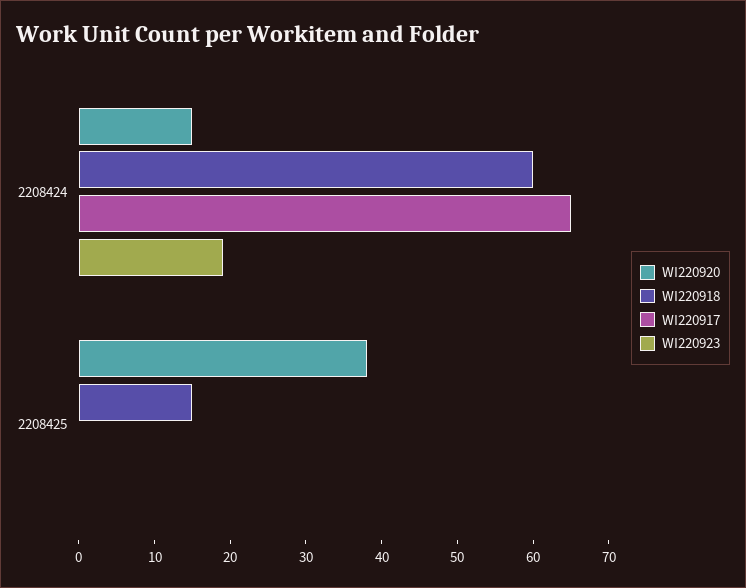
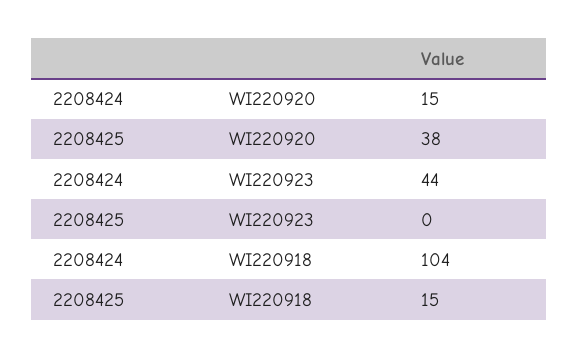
WI220918, 2208424: 60 -> 104
WI220917, 2208424: 65 -> none
WI220923, 2208424: 20 -> 44
WI220917, 2208425: 0 -> none

